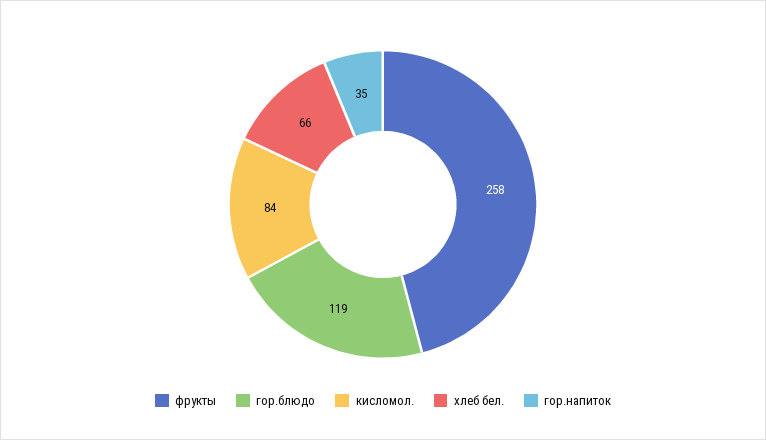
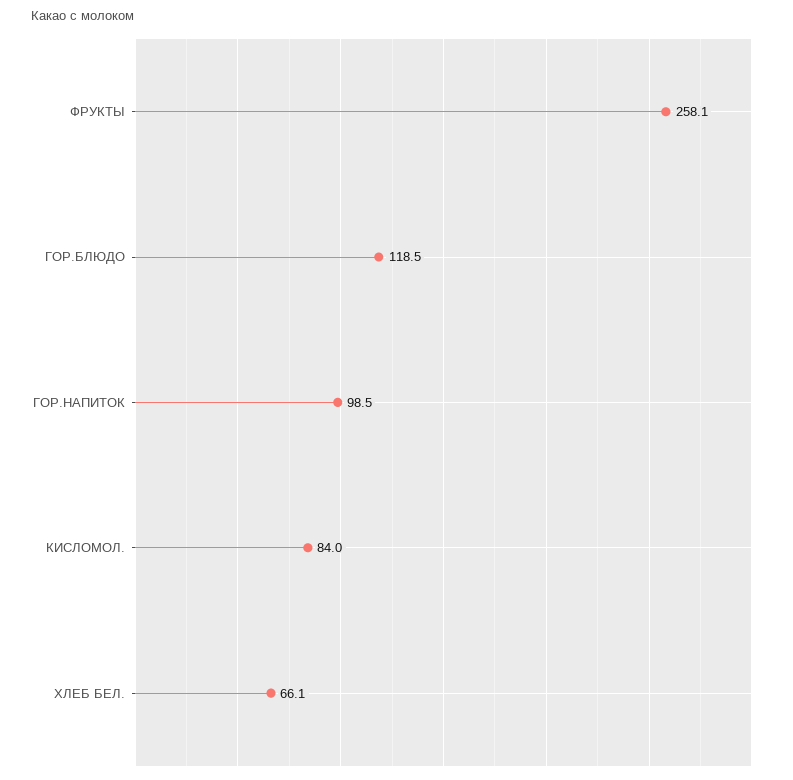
гор.напиток: 35 -> 98.5

